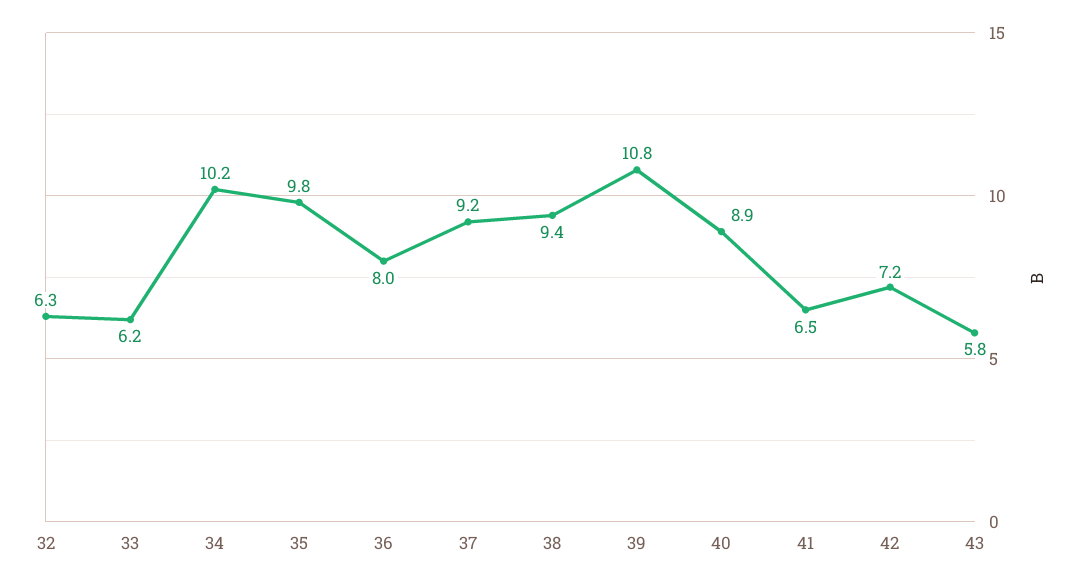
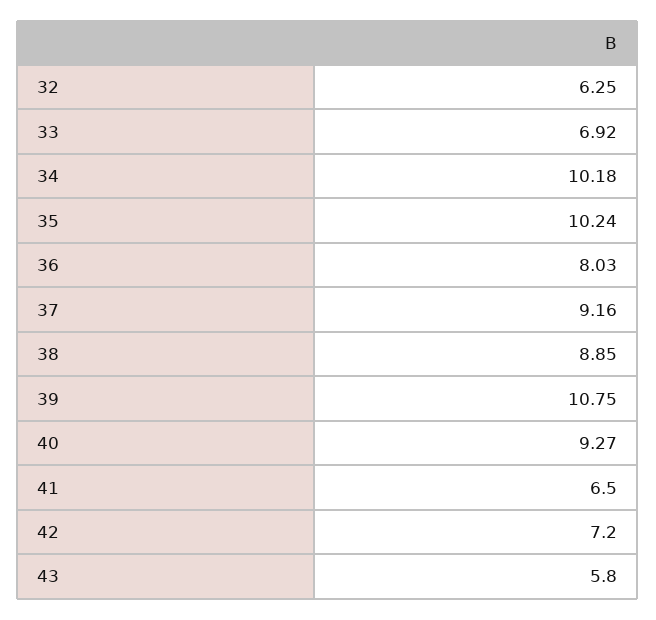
33: 6.2 -> 6.92
35: 9.8 -> 10.24
38: 9.4 -> 8.85
40: 8.9 -> 9.27

